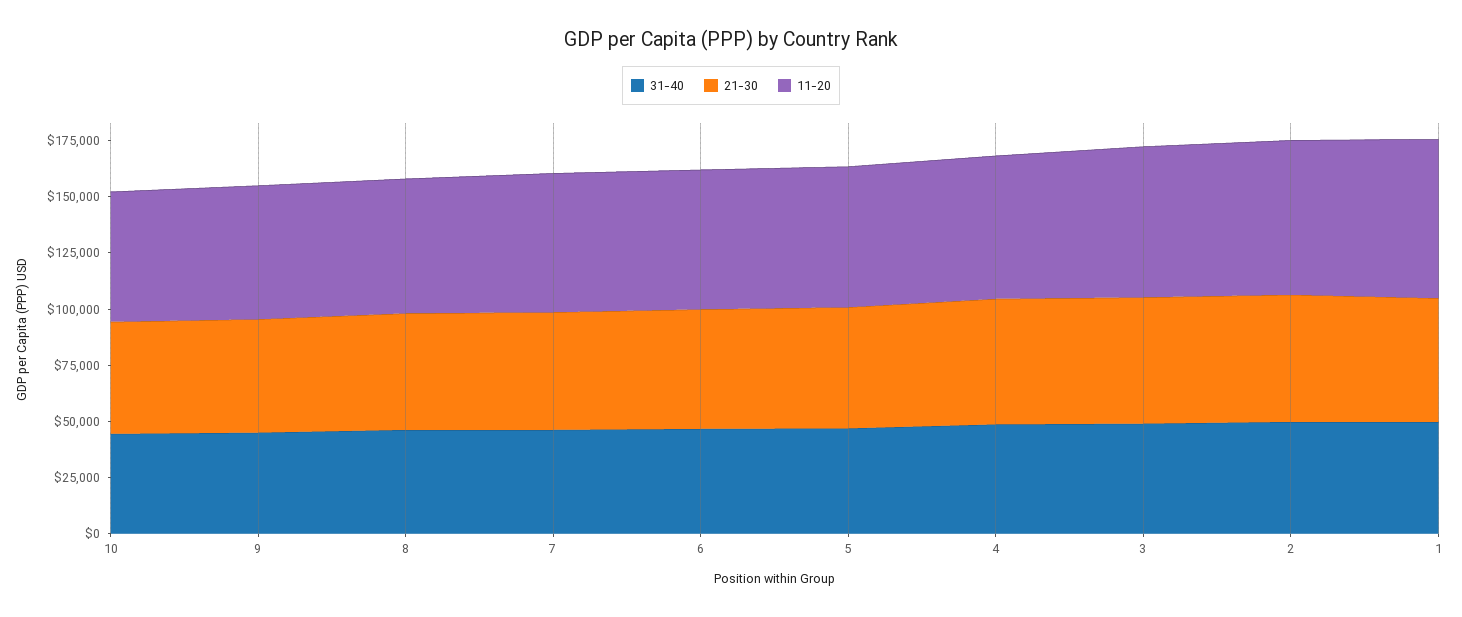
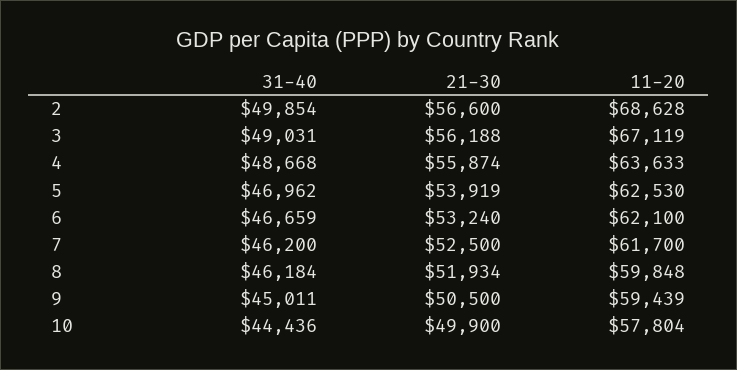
31-40, 1: 50000 -> none
21-30, 1: 55000 -> none
11-20, 1: 70000 -> none

